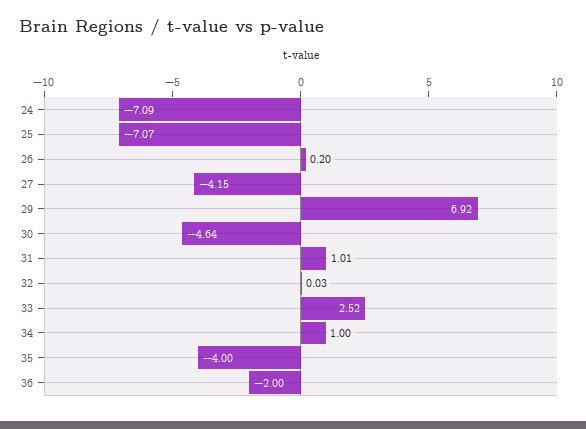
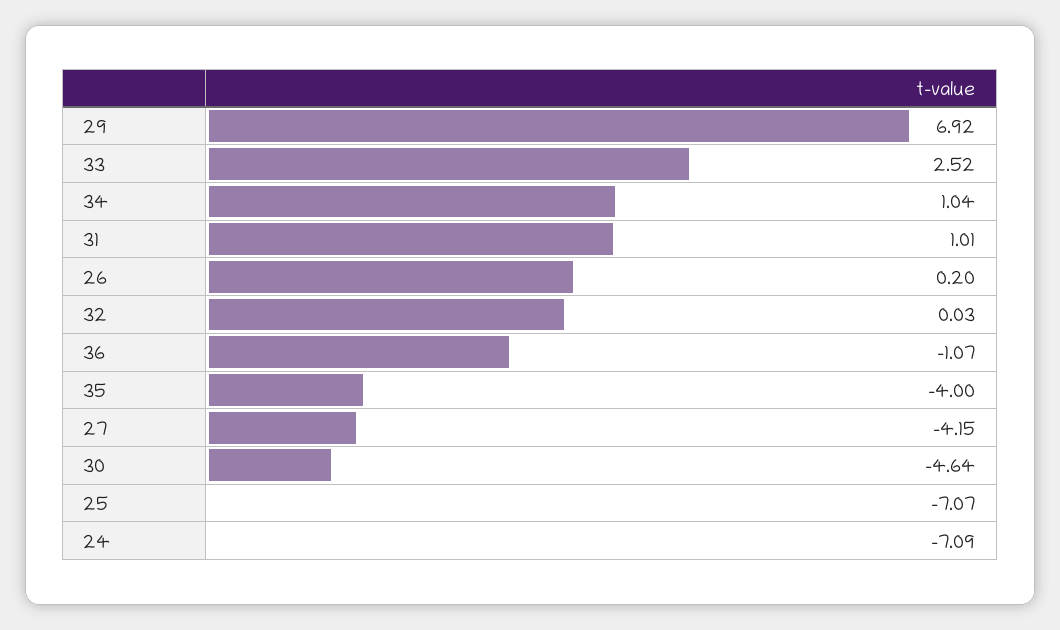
34: 1 -> 1.04
36: -2 -> -1.07

